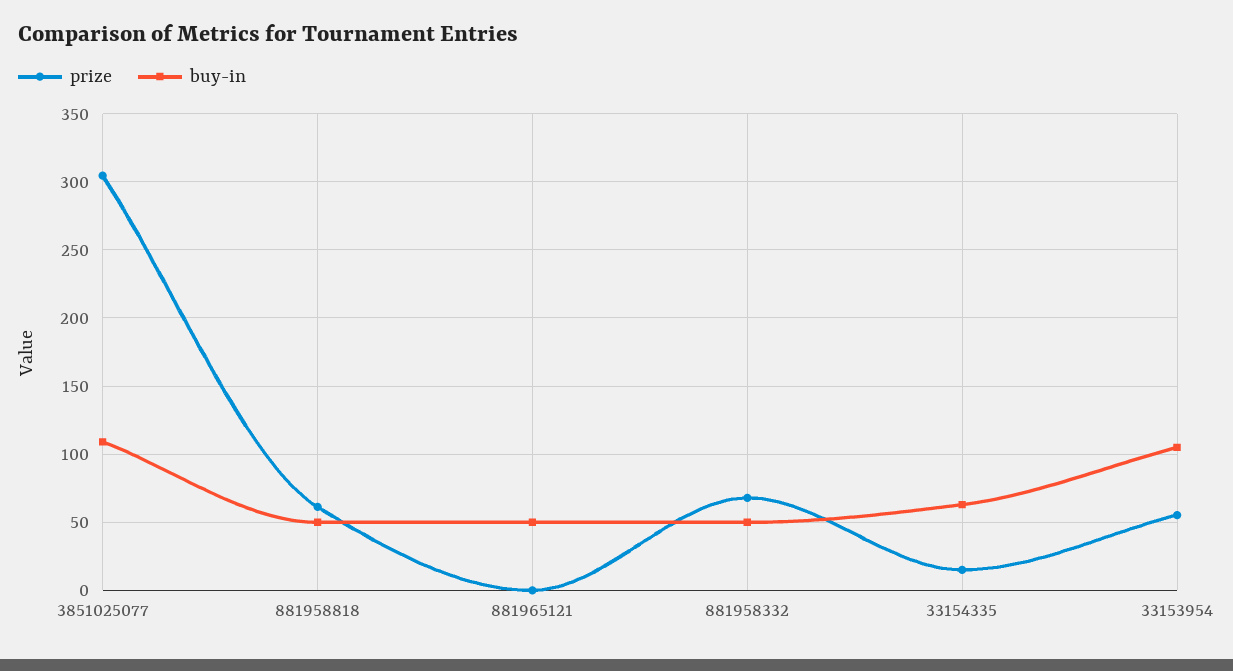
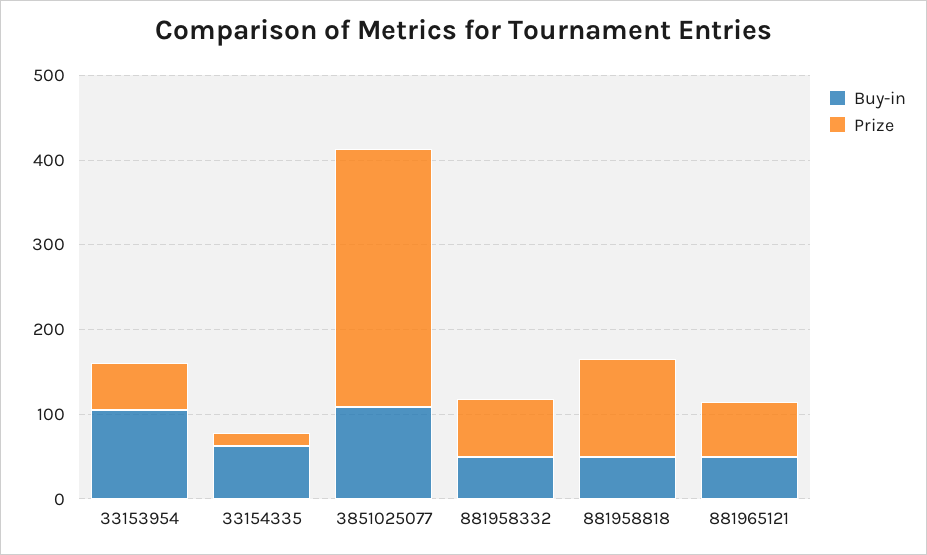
prize, 881958818: 60 -> 120
prize, 881965121: 0 -> 60

